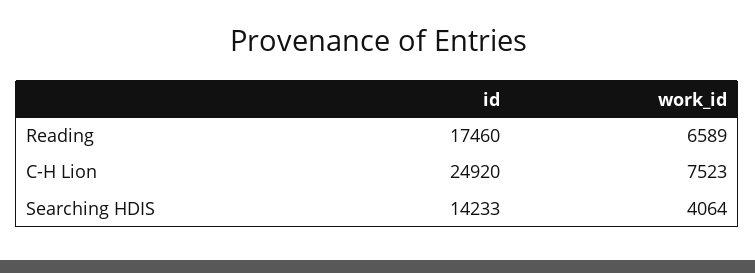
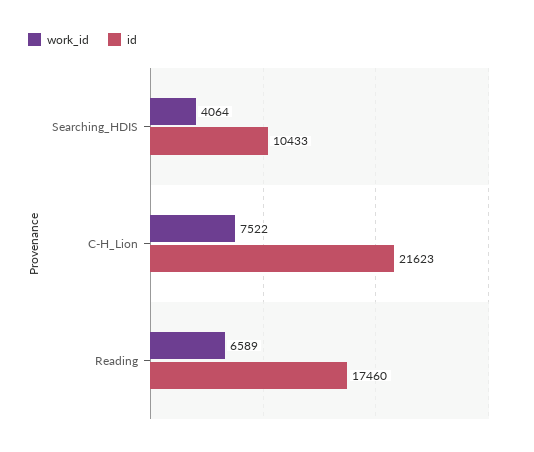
id, C-H Lion: 24920 -> 21623
work_id, C-H Lion: 7523 -> 7522
id, Searching HDIS: 14233 -> 10433

